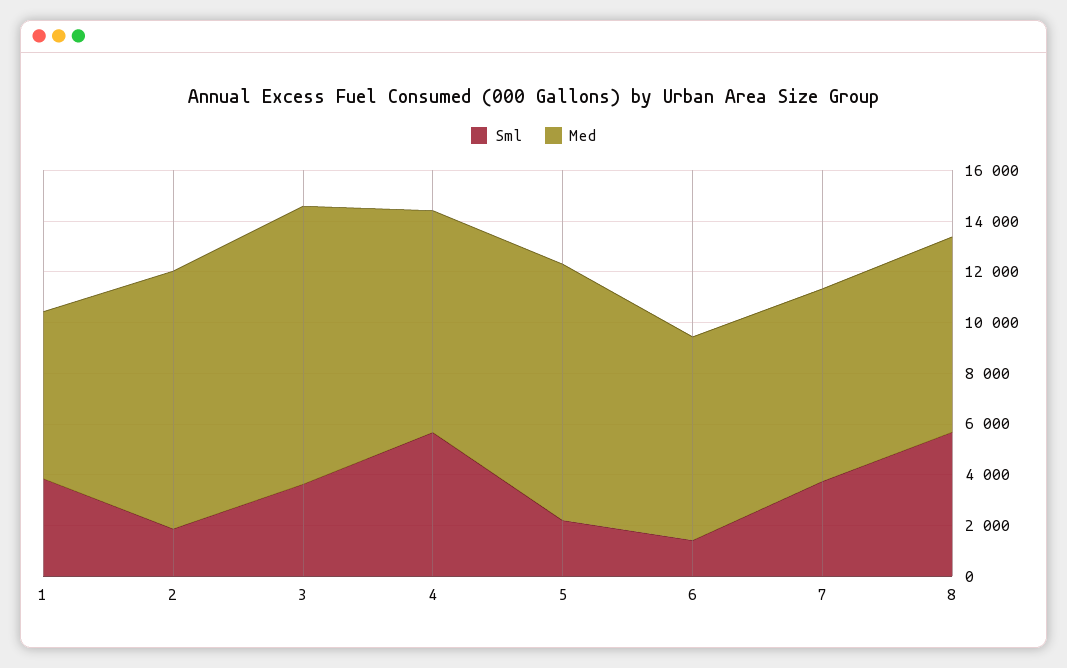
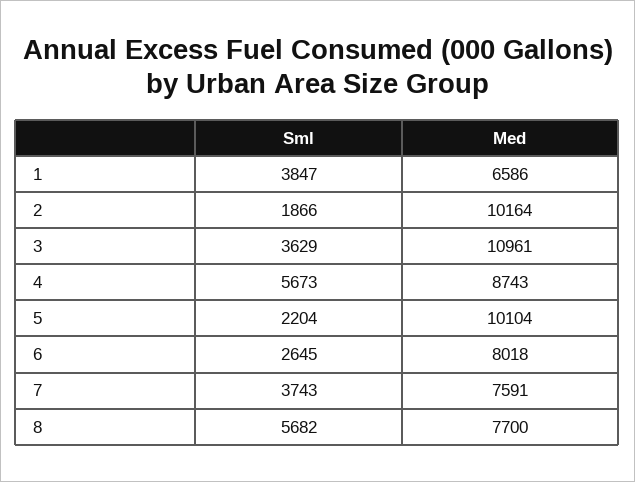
Sml, 6: 1500 -> 2645

